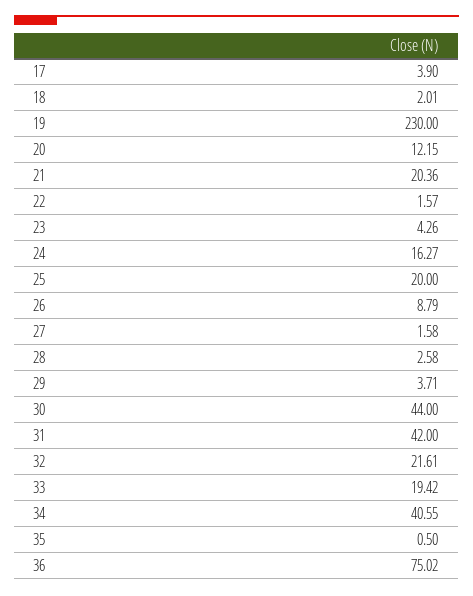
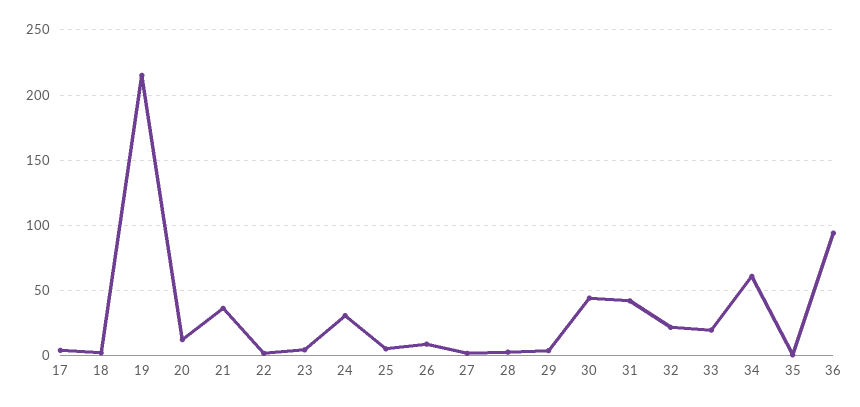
19: 230 -> 215
21: 20.36 -> 35
24: 16.27 -> 30
25: 20 -> 5
34: 40.55 -> 60
36: 75.02 -> 95

